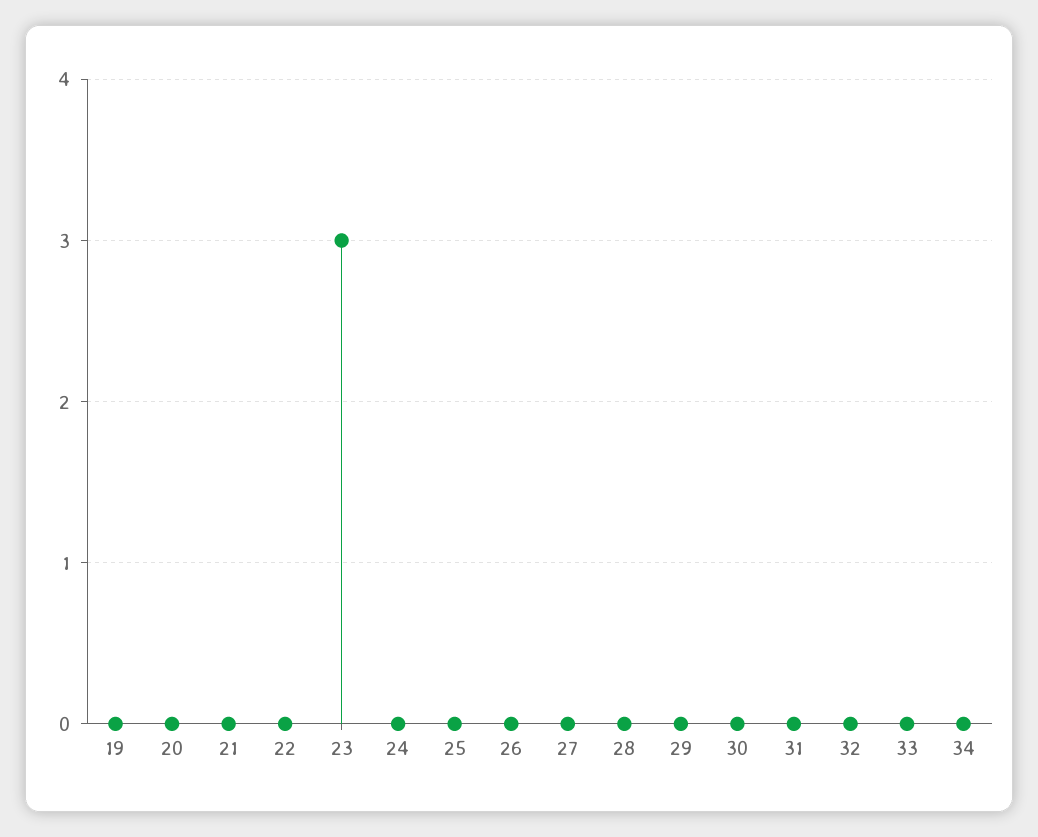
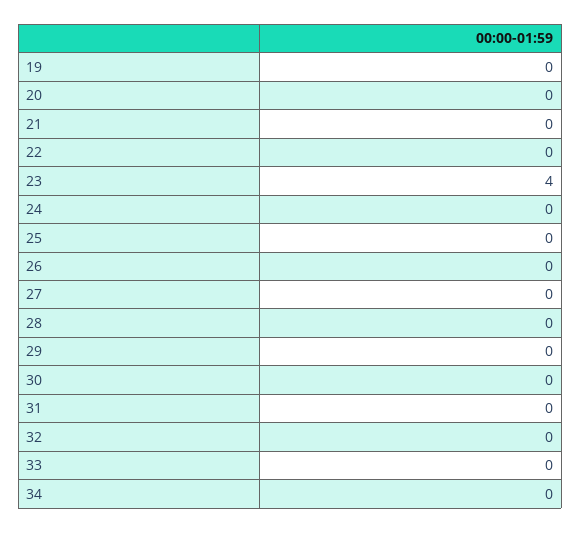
23: 3 -> 4

